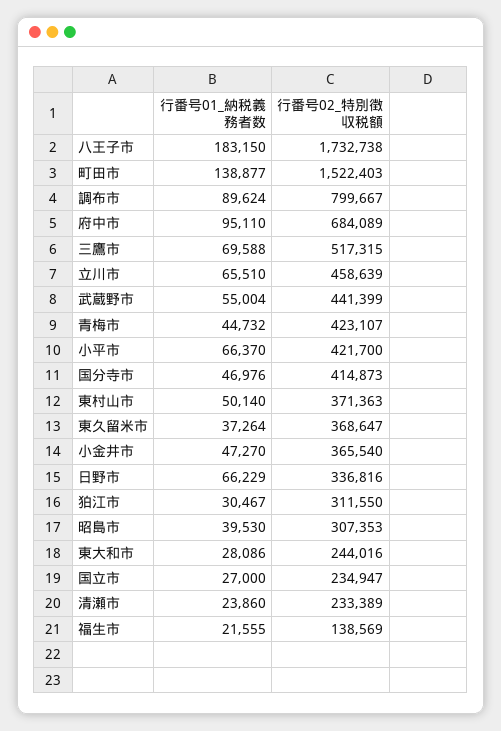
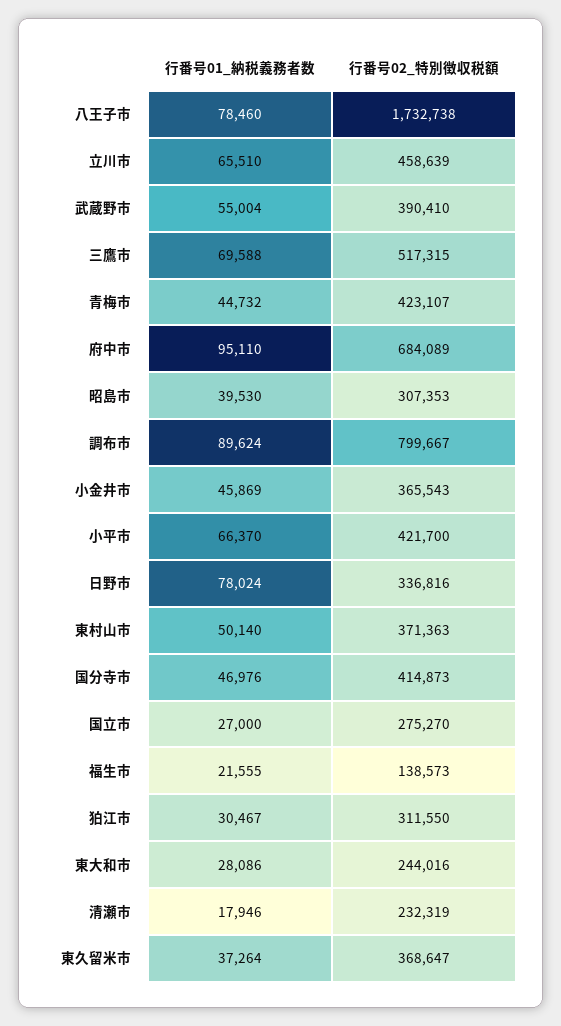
行番号01_納税義務者数, 八王子市: 183150 -> 78460
行番号01_納税義務者数, 町田市: 138877 -> none
行番号02_特別徴収税額, 町田市: 1522403 -> none
行番号02_特別徴収税額, 武蔵野市: 441399 -> 390410
行番号01_納税義務者数, 小金井市: 47270 -> 45869
行番号02_特別徴収税額, 小金井市: 365540 -> 365543
行番号01_納税義務者数, 日野市: 66229 -> 78024
行番号02_特別徴収税額, 国立市: 234947 -> 275270
行番号01_納税義務者数, 清瀬市: 23860 -> 17946
行番号02_特別徴収税額, 清瀬市: 233389 -> 232319
行番号02_特別徴収税額, 福生市: 138569 -> 138573

